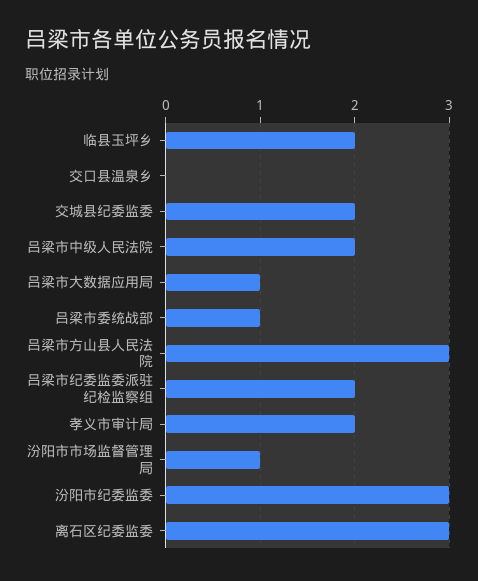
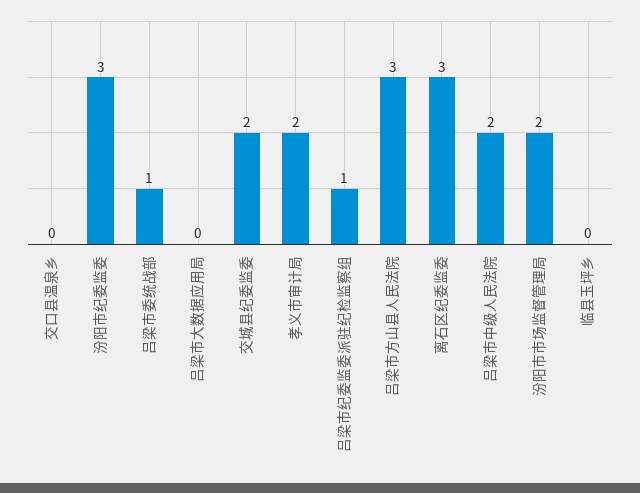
临县玉坪乡: 2 -> 0
吕梁市大数据应用局: 1 -> 0
吕梁市纪委监委派驻纪检监察组: 2 -> 1
汾阳市市场监督管理局: 1 -> 2

